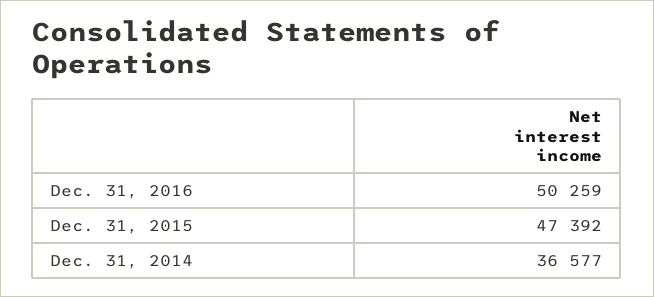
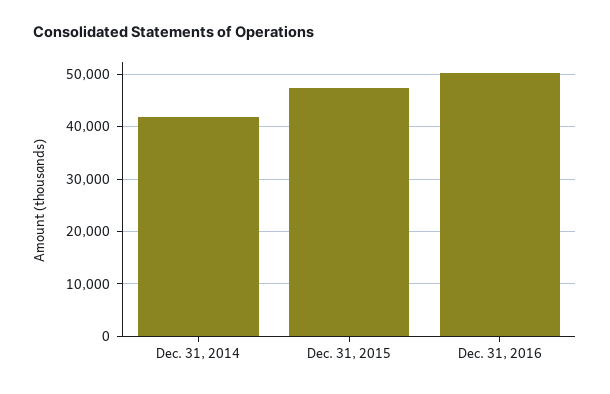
Dec. 31, 2014: 36577 -> 42000

